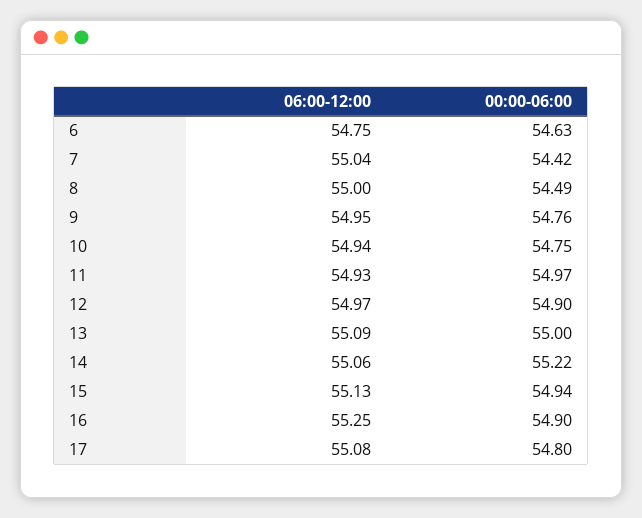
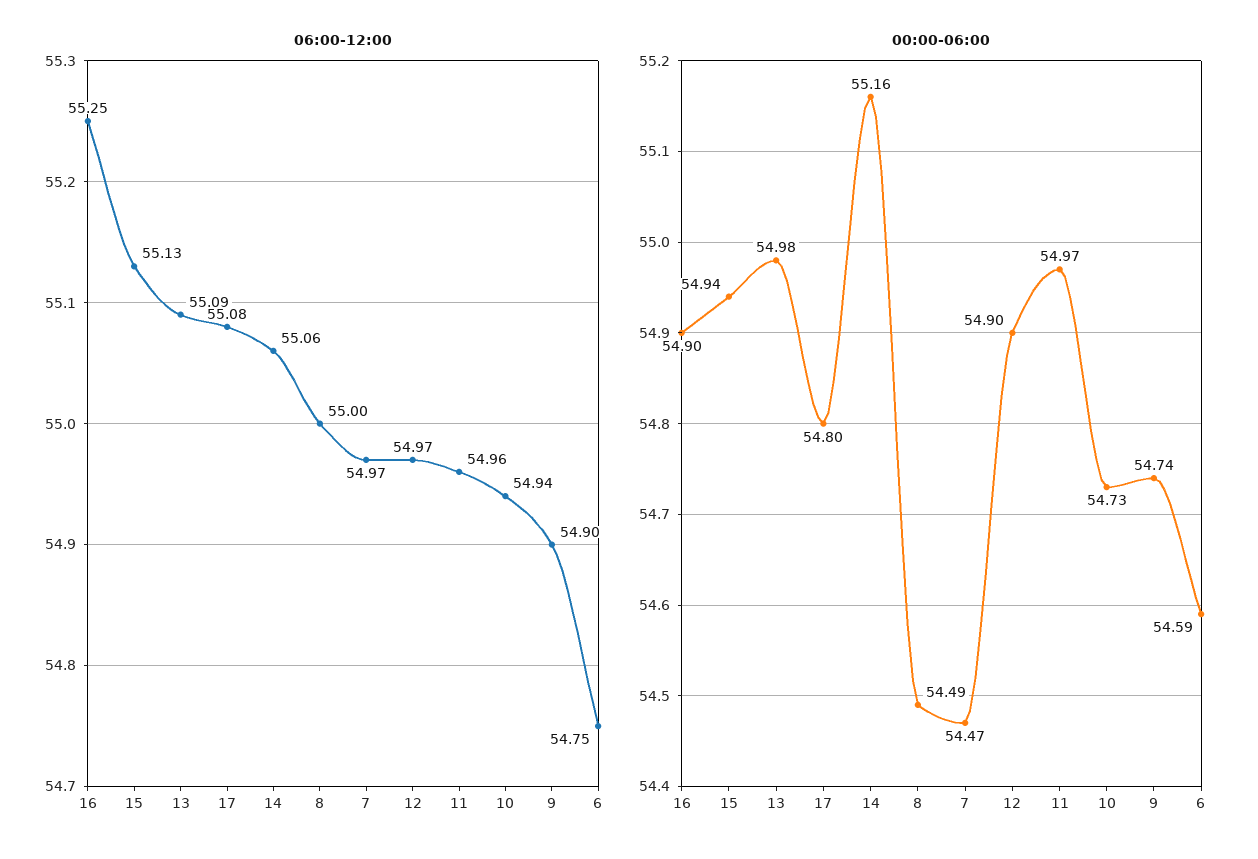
00:00-06:00, 6: 54.63 -> 54.59
06:00-12:00, 7: 55.04 -> 54.97
00:00-06:00, 7: 54.42 -> 54.47
06:00-12:00, 9: 54.95 -> 54.9
00:00-06:00, 9: 54.76 -> 54.74
00:00-06:00, 10: 54.75 -> 54.73
06:00-12:00, 11: 54.93 -> 54.96
00:00-06:00, 13: 55 -> 54.98
00:00-06:00, 14: 55.22 -> 55.16

